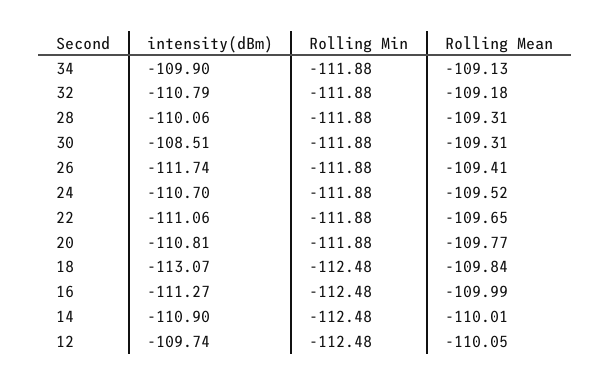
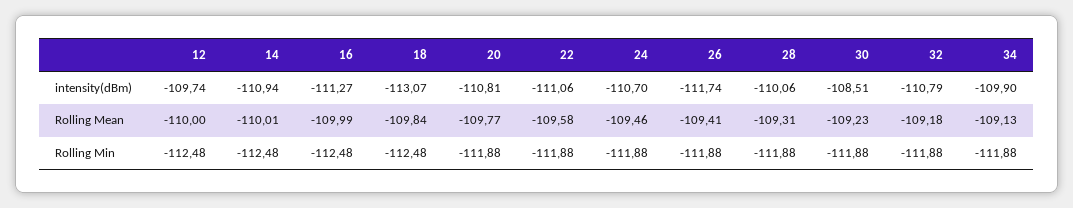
Rolling Mean, 30: -109.31 -> -109.23
Rolling Mean, 24: -109.52 -> -109.46
Rolling Mean, 22: -109.65 -> -109.58
intensity(dBm), 14: -110.9 -> -110.94
Rolling Mean, 12: -110.05 -> -110

